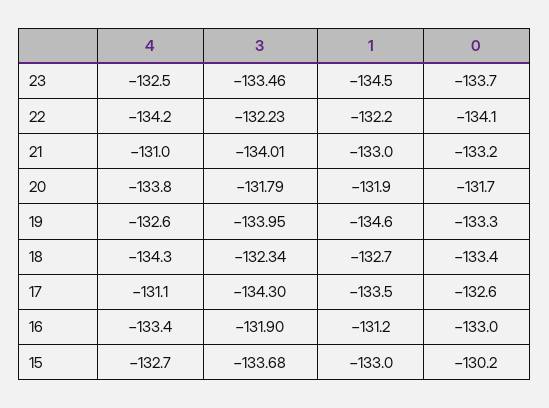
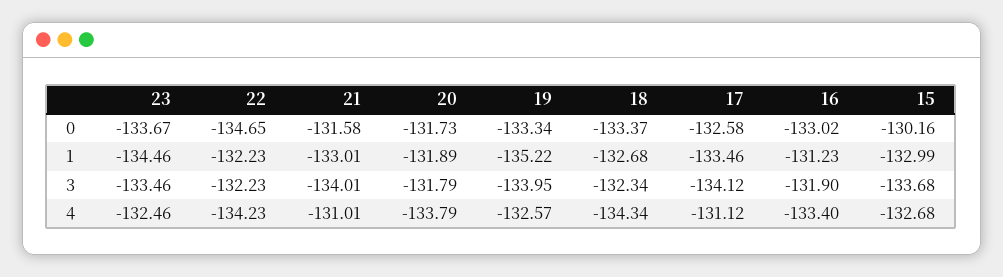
0, 22: -134.1 -> -134.65
0, 21: -133.2 -> -131.58
1, 19: -134.6 -> -135.22
3, 17: -134.3 -> -134.12

